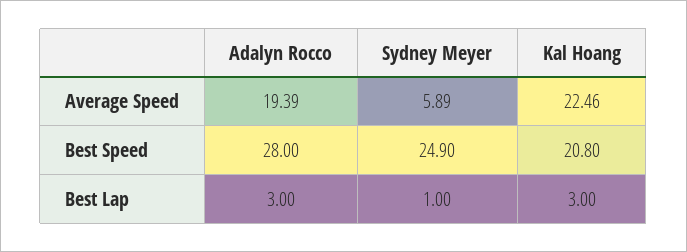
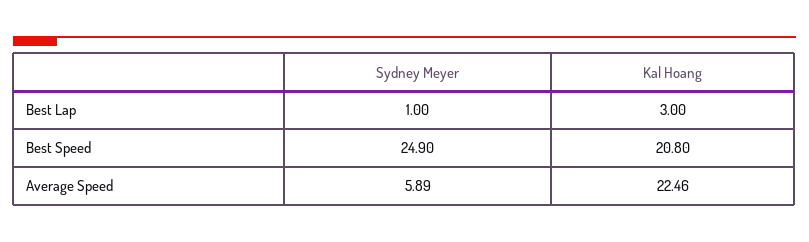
Adalyn Rocco, Average Speed: 19.39 -> none
Adalyn Rocco, Best Speed: 28 -> none
Adalyn Rocco, Best Lap: 3 -> none

